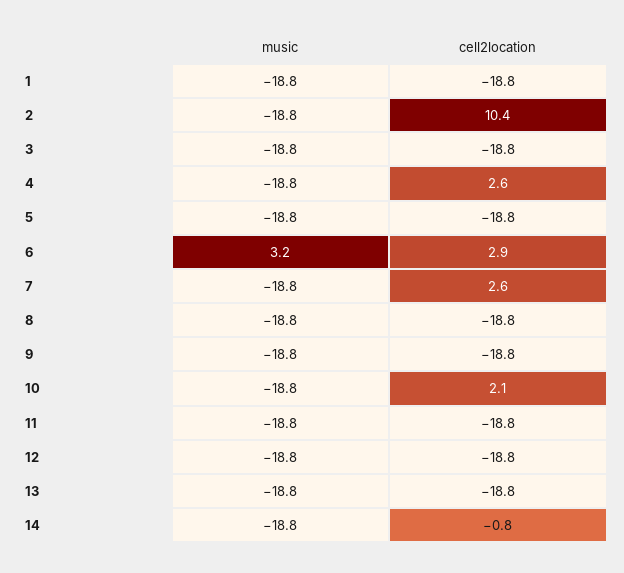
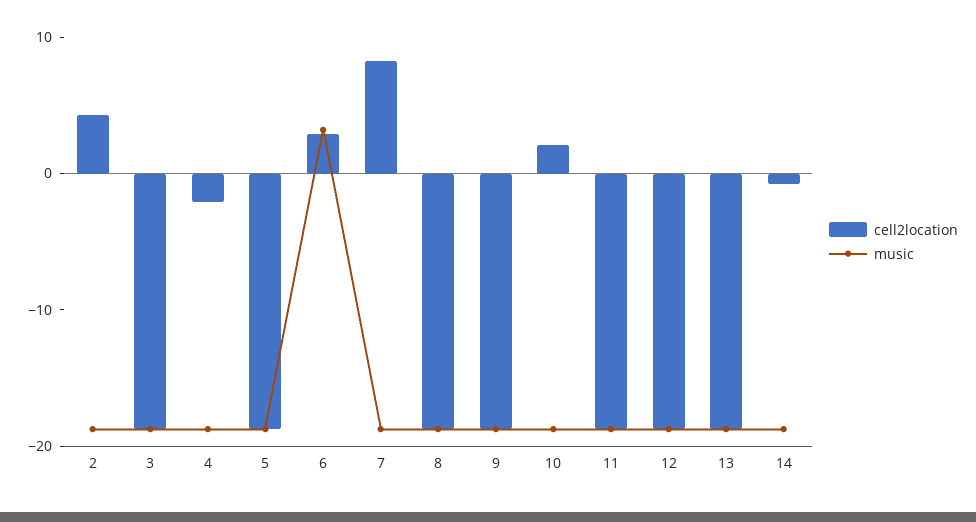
music, 1: -18.8 -> none
cell2location, 1: -18.8 -> none
cell2location, 2: 10.4 -> 4
cell2location, 4: 2.6 -> -2
cell2location, 7: 2.6 -> 8

